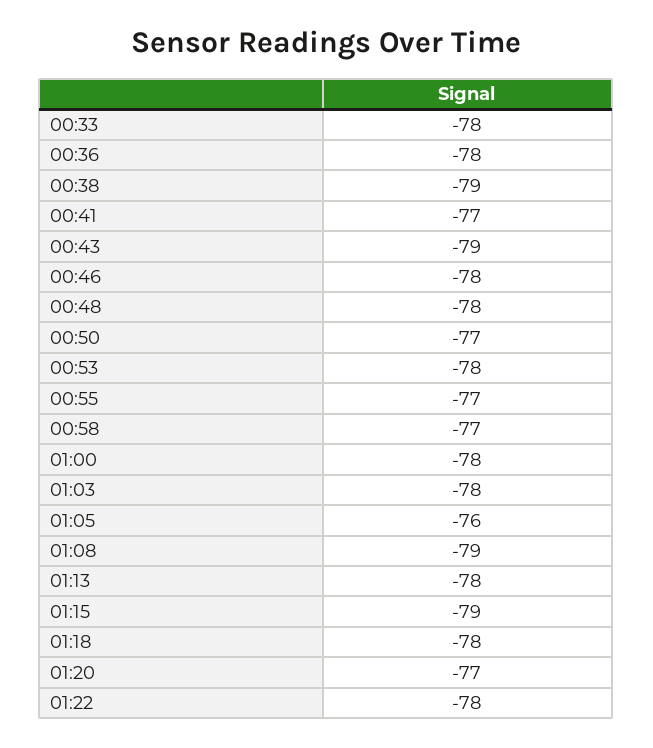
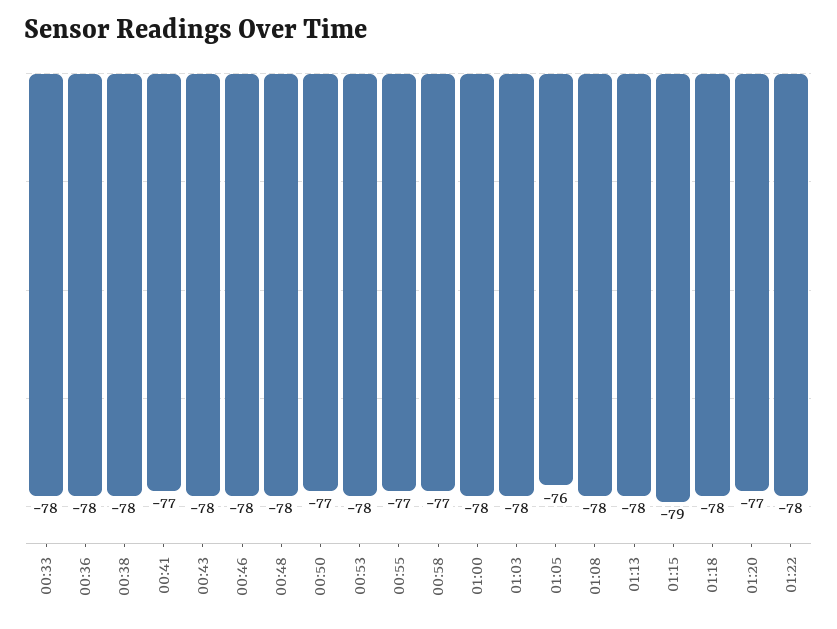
00:38: -79 -> -78
00:43: -79 -> -78
01:08: -79 -> -78

